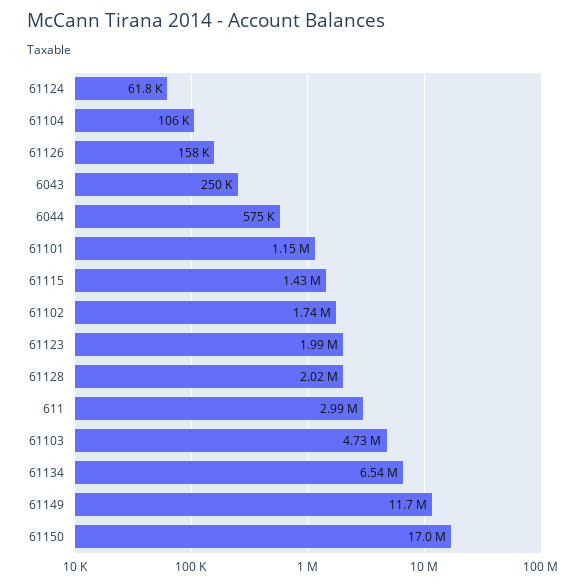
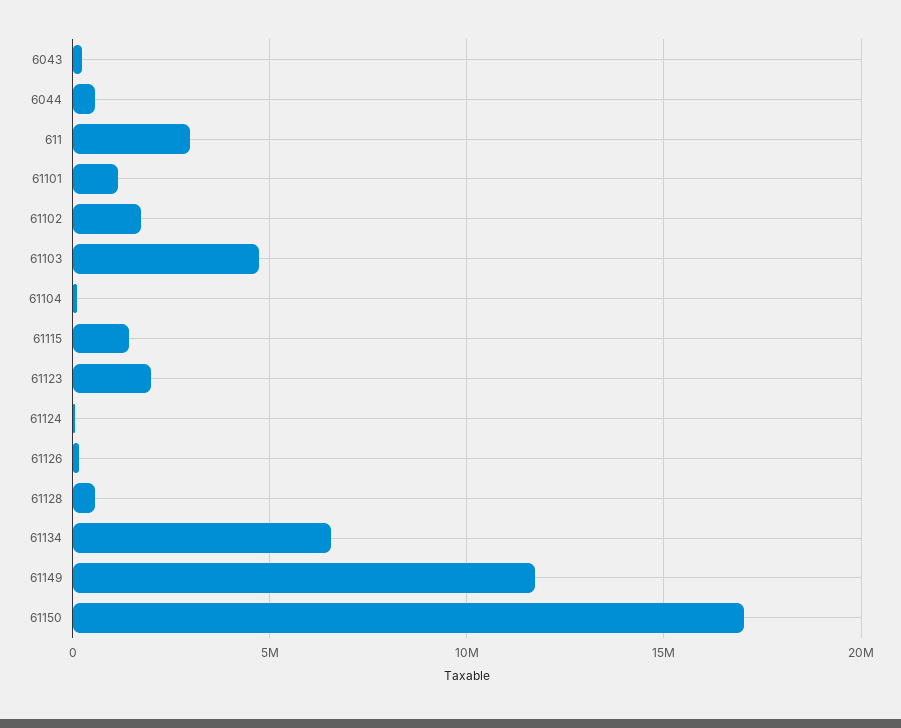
61128: 2020000 -> 500000

